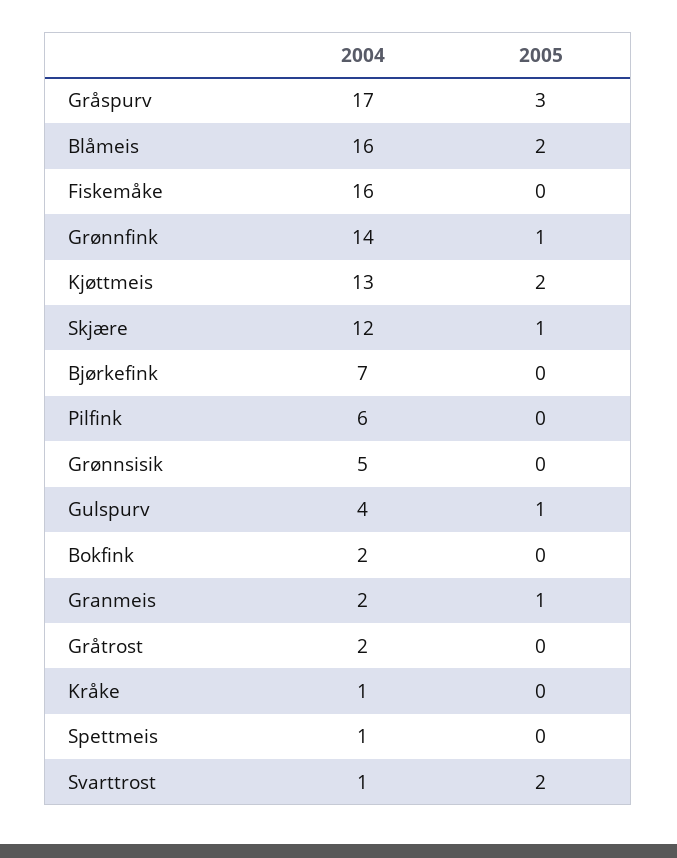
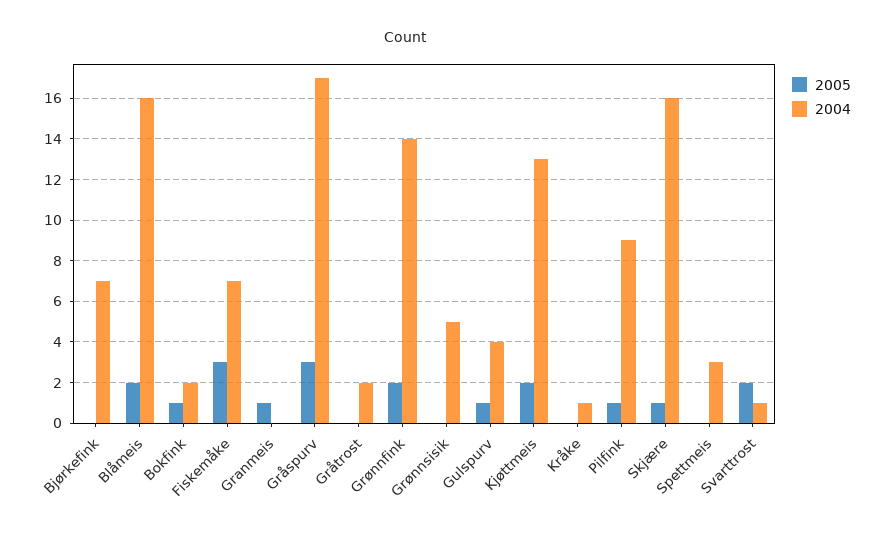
2004, Fiskemåke: 16 -> 7
2005, Fiskemåke: 0 -> 3
2005, Grønnfink: 1 -> 2
2004, Skjære: 12 -> 16
2004, Pilfink: 6 -> 9
2005, Pilfink: 0 -> 1
2005, Bokfink: 0 -> 1
2004, Granmeis: 2 -> 0
2004, Spettmeis: 1 -> 3

